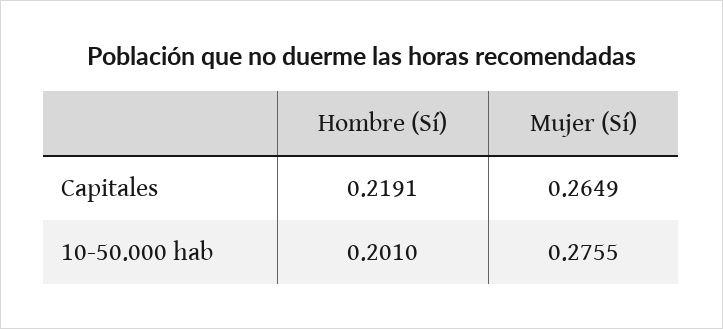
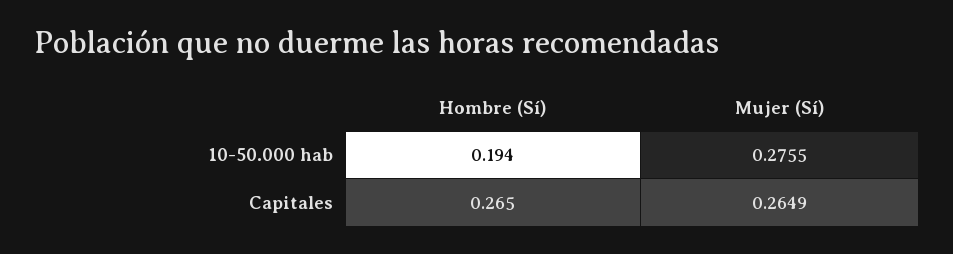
Hombre (Sí), Capitales: 0.2191 -> 0.265
Hombre (Sí), 10-50.000 hab: 0.201 -> 0.194

